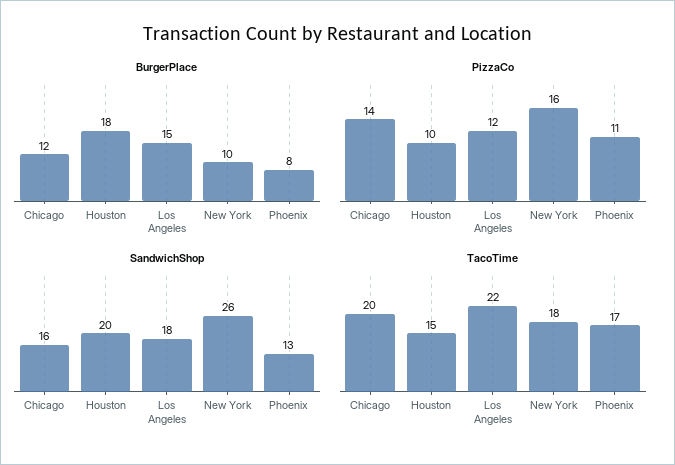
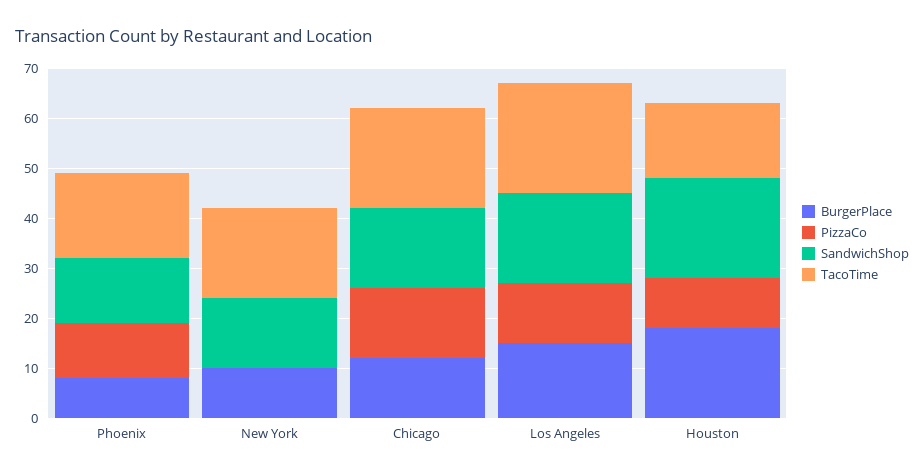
PizzaCo, New York: 16 -> 0
SandwichShop, New York: 26 -> 15

